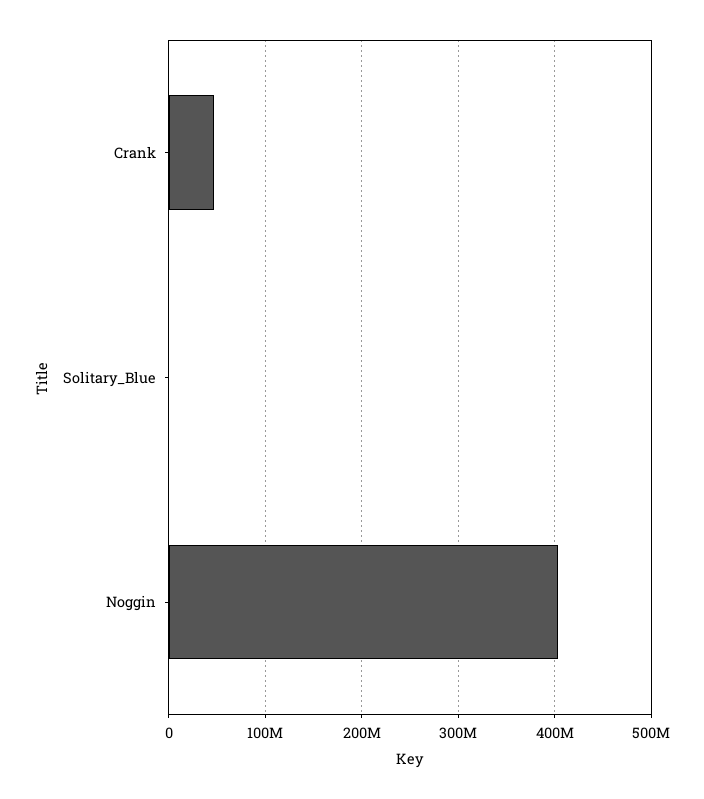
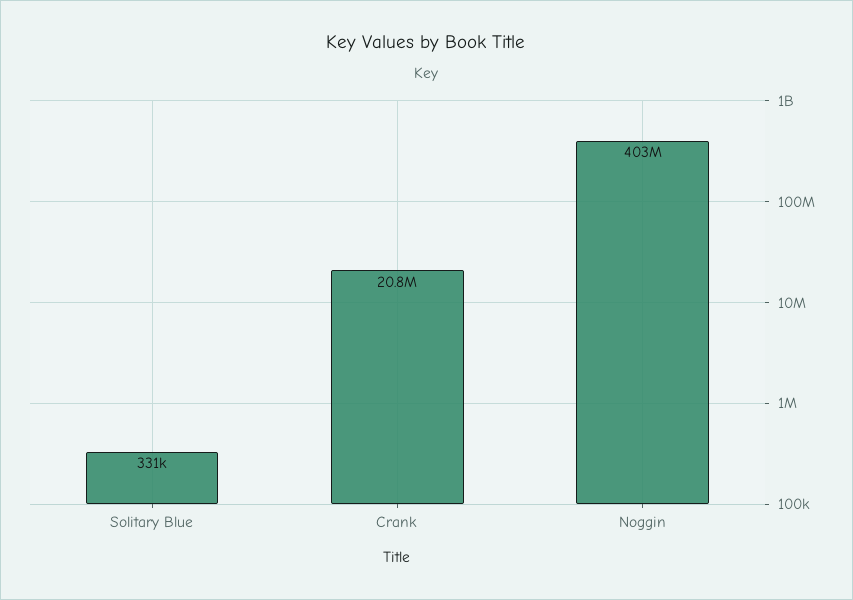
Crank: 50000000 -> 20800000

